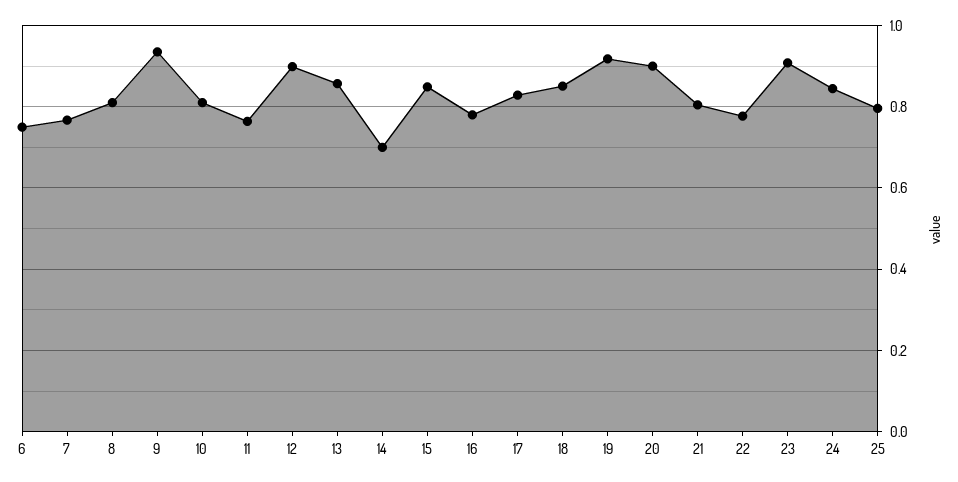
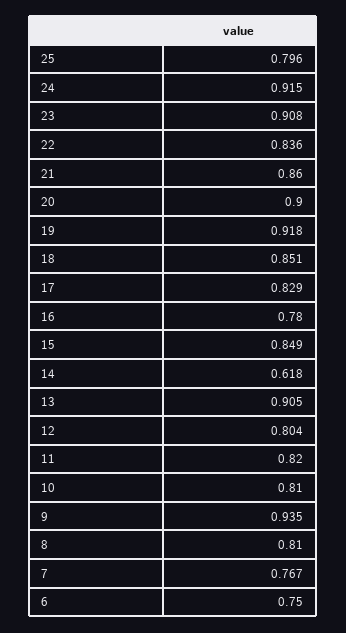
11: 0.76 -> 0.82
12: 0.9 -> 0.804
13: 0.86 -> 0.905
14: 0.7 -> 0.618
21: 0.8 -> 0.86
22: 0.78 -> 0.836
24: 0.84 -> 0.915

